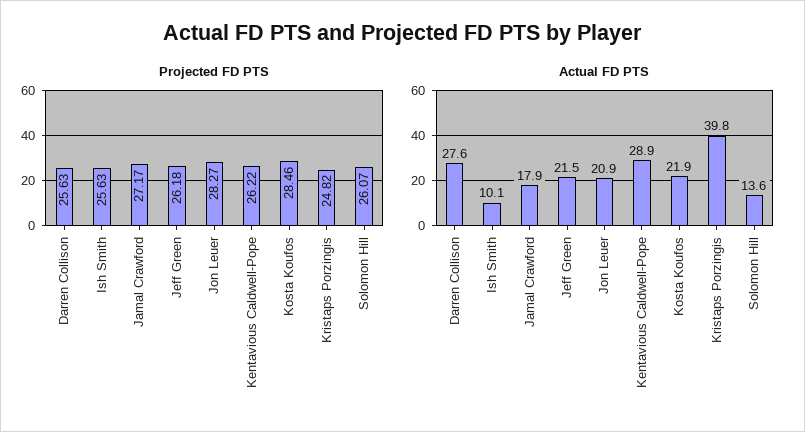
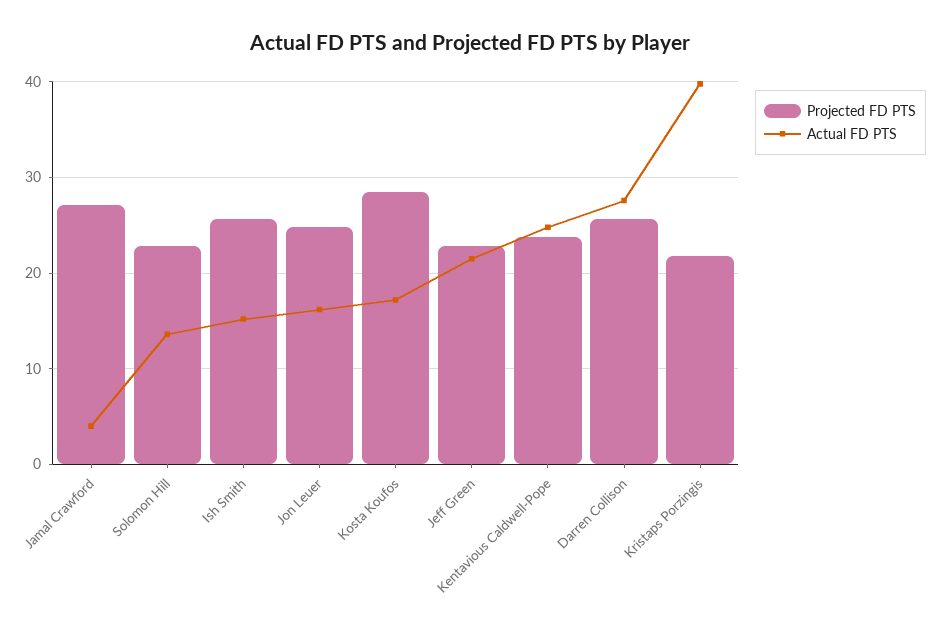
Projected FD PTS, Jeff Green: 26.18 -> 23
Projected FD PTS, Jon Leuer: 28.27 -> 25
Projected FD PTS, Kentavious Caldwell-Pope: 26.22 -> 24
Projected FD PTS, Kristaps Porzingis: 24.82 -> 22
Projected FD PTS, Solomon Hill: 26.07 -> 23
Actual FD PTS, Ish Smith: 10.1 -> 15
Actual FD PTS, Jamal Crawford: 17.9 -> 4
Actual FD PTS, Jon Leuer: 20.9 -> 16
Actual FD PTS, Kentavious Caldwell-Pope: 28.9 -> 25
Actual FD PTS, Kosta Koufos: 21.9 -> 17

